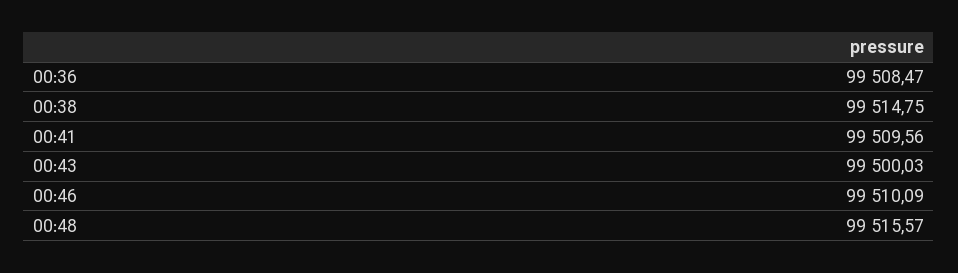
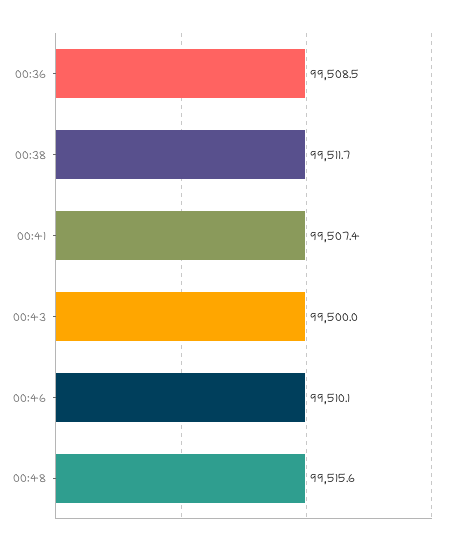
00:38: 99514.75 -> 99511.7
00:41: 99509.56 -> 99507.4

